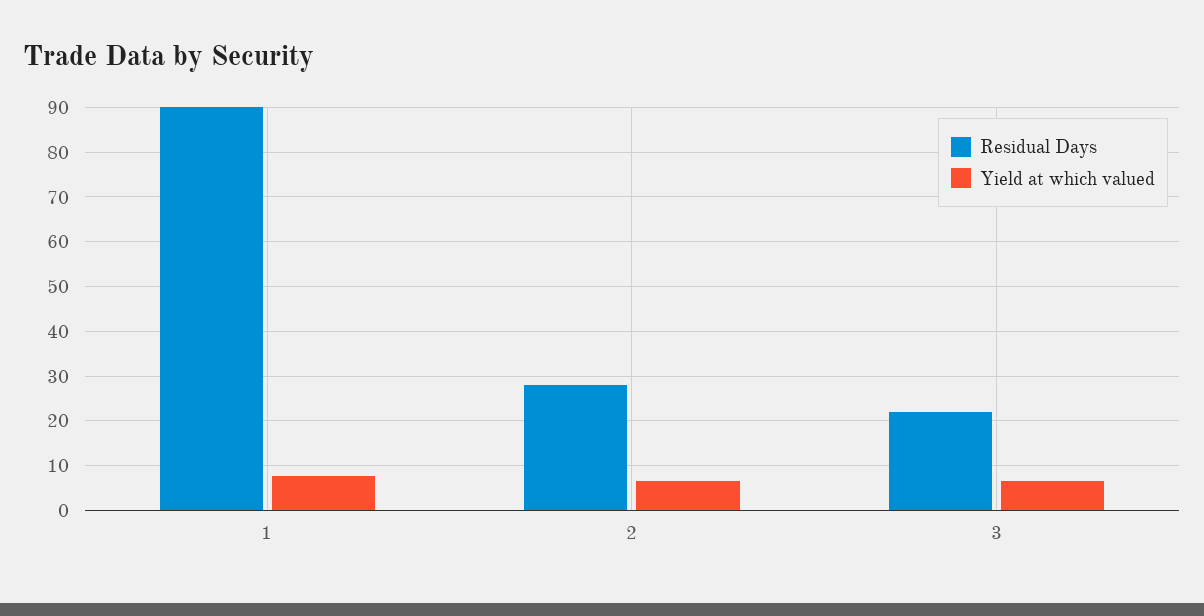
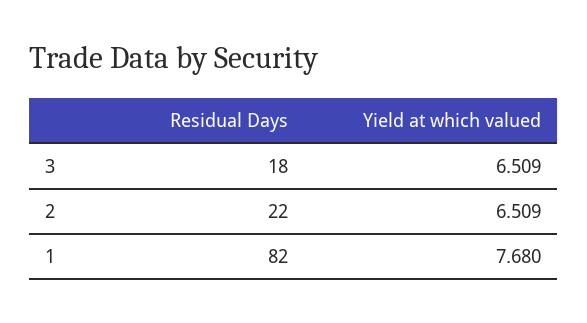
Residual Days, 1: 90 -> 82
Residual Days, 2: 28 -> 22
Residual Days, 3: 22 -> 18

